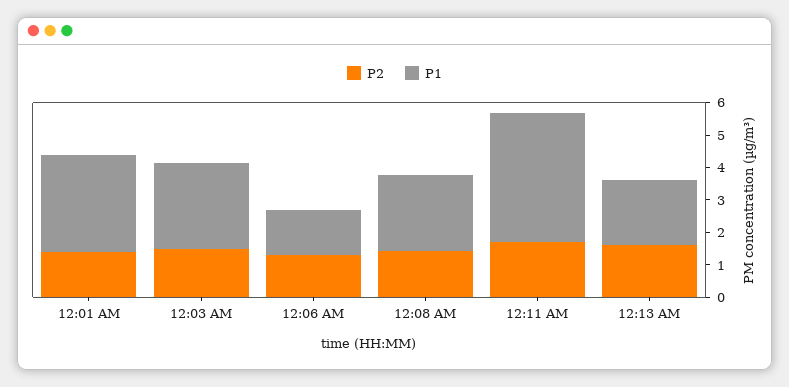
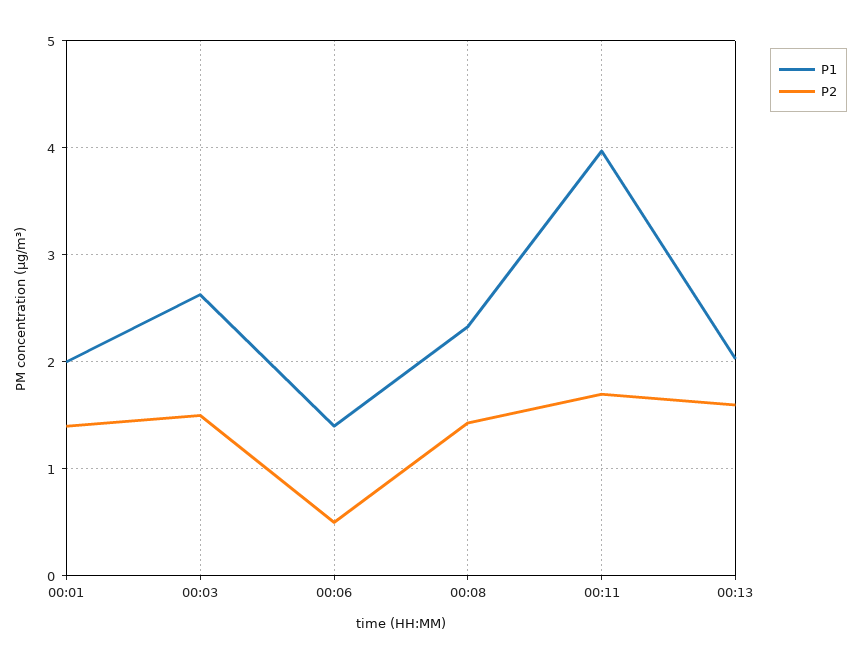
P1, 12:01 AM: 3 -> 2
P2, 12:06 AM: 1.25 -> 0.5

